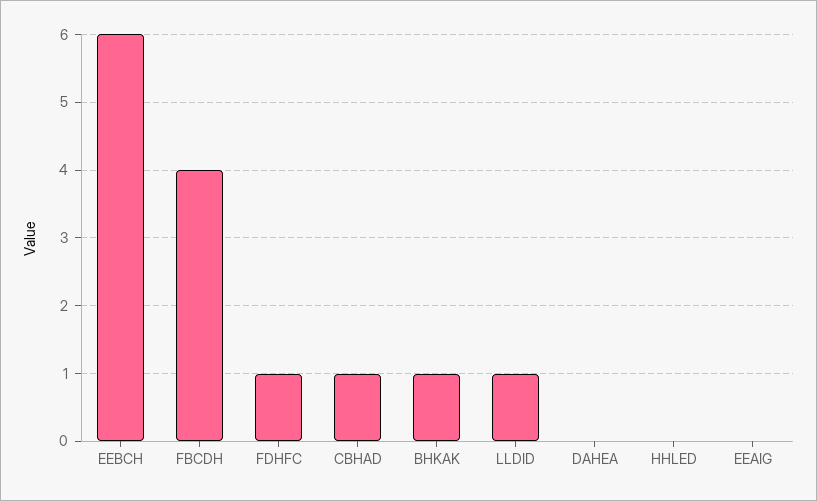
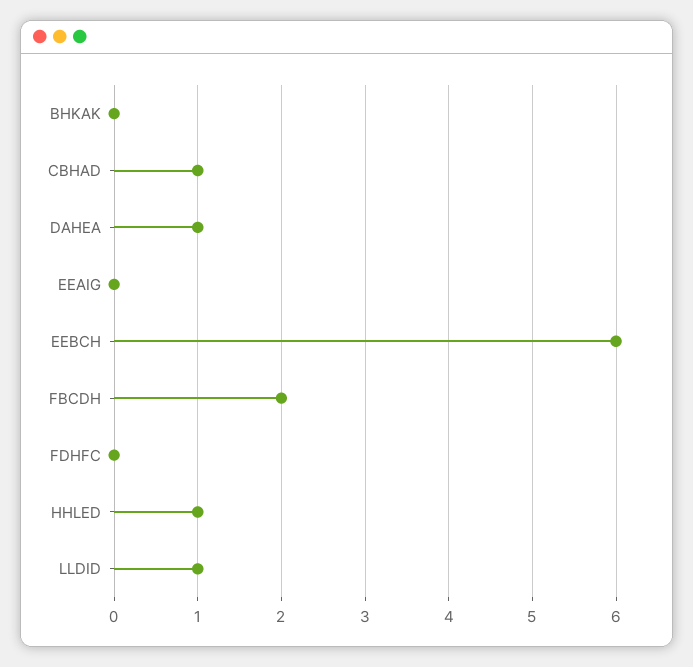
FBCDH: 4 -> 2
FDHFC: 1 -> 0
BHKAK: 1 -> 0
DAHEA: 0 -> 1
HHLED: 0 -> 1

